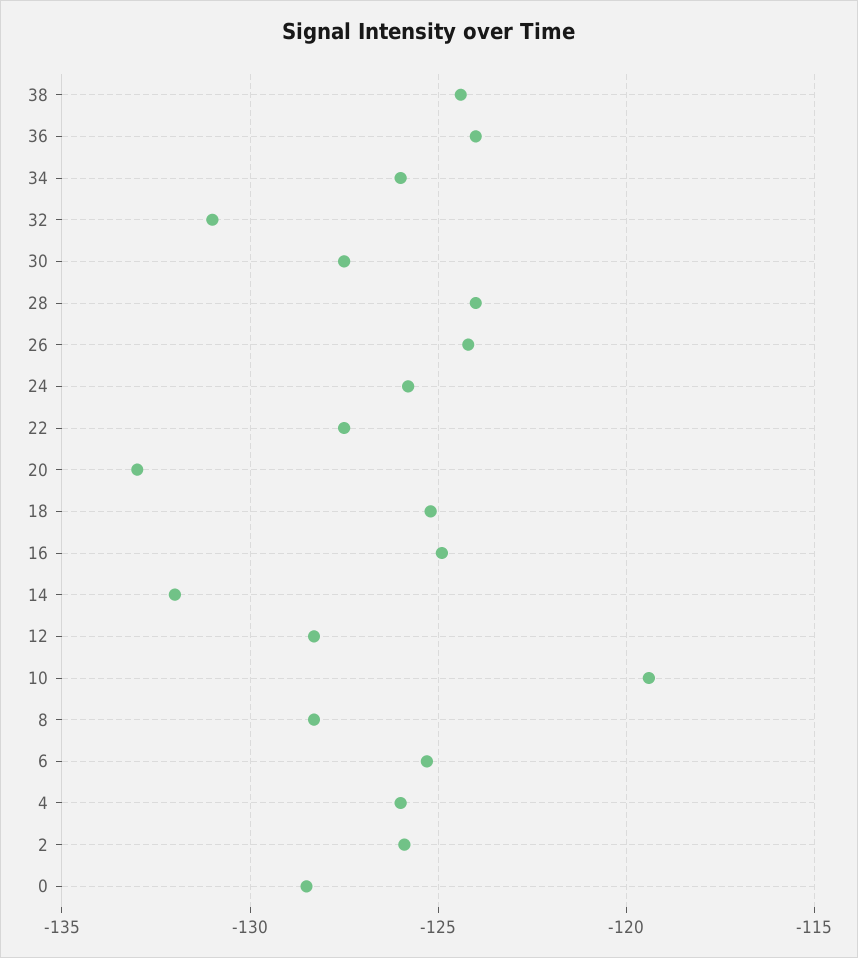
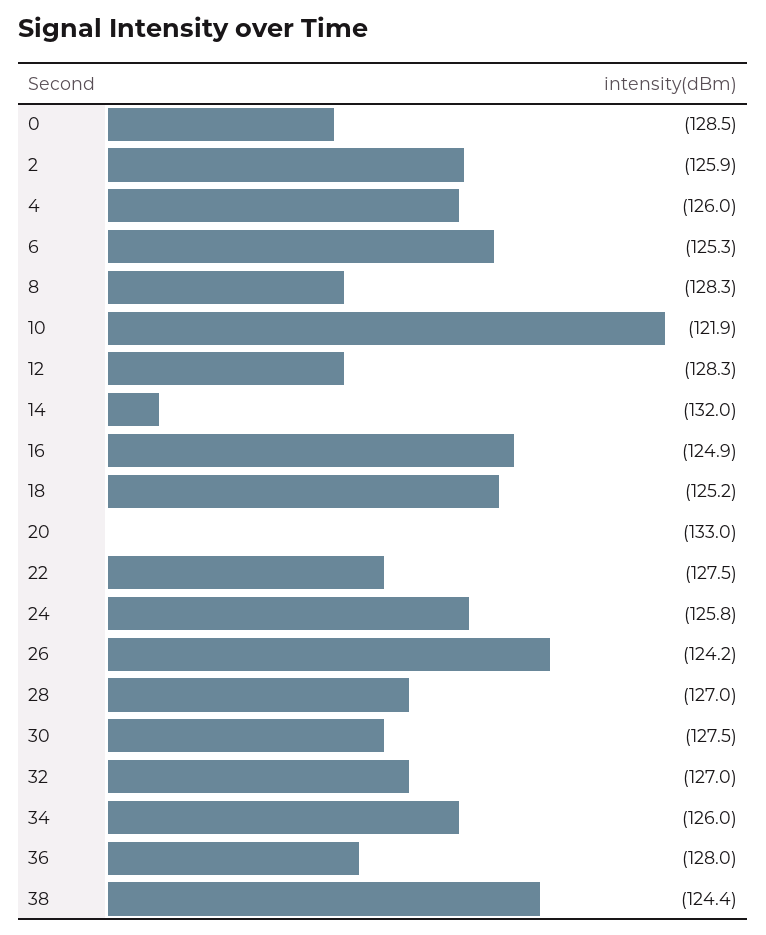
36: -124 -> -128
32: -131 -> -127
28: -124 -> -127
10: -119.5 -> -121.9

